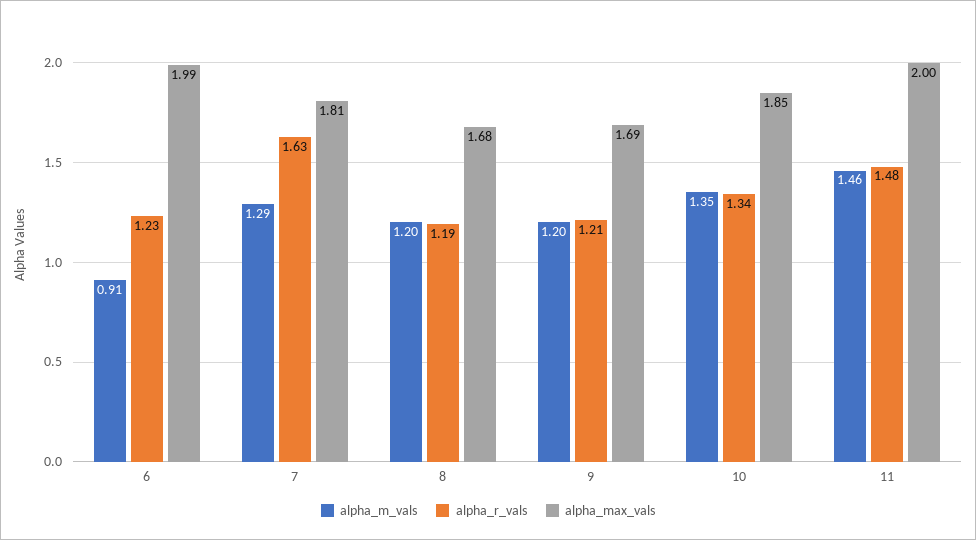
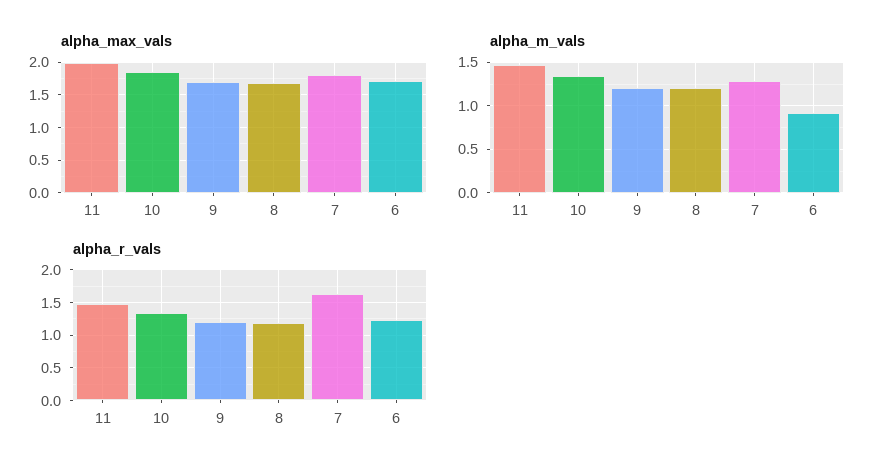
alpha_max_vals, 6: 1.99 -> 1.7

